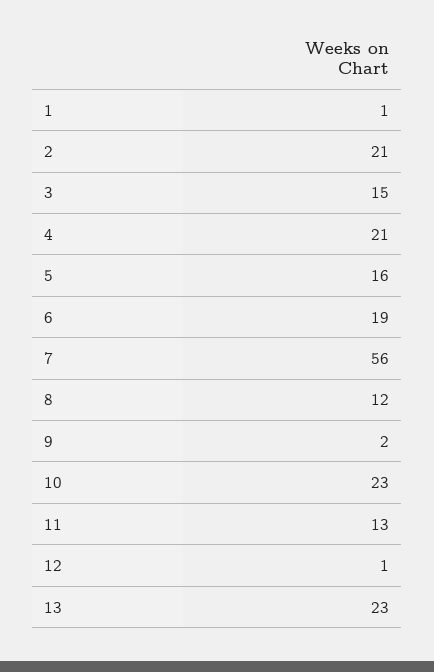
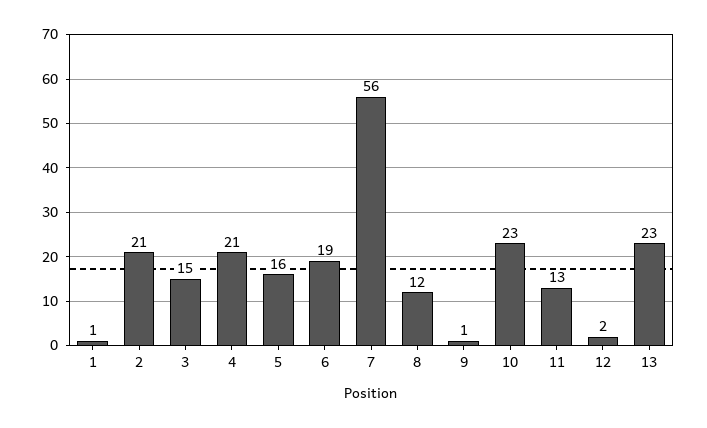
9: 2 -> 1
12: 1 -> 2

